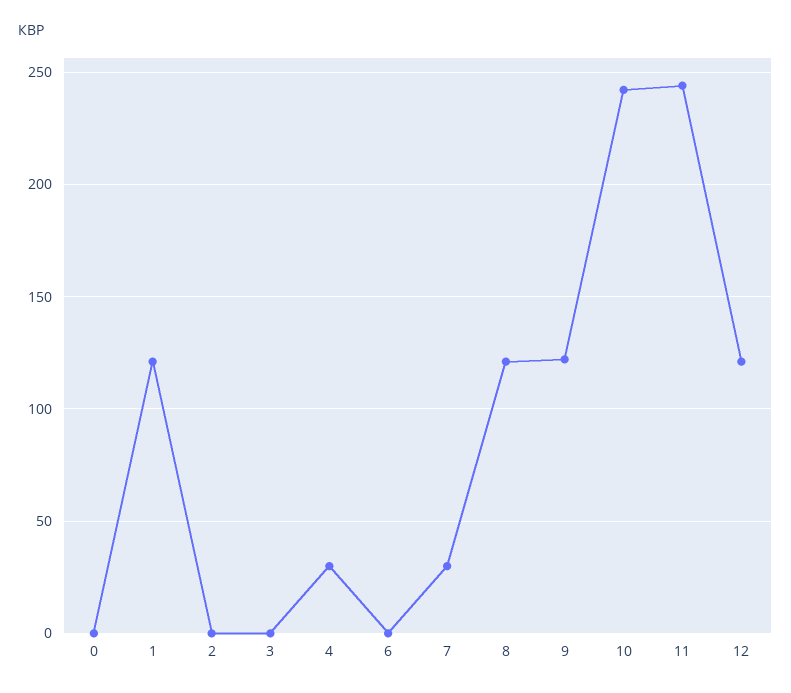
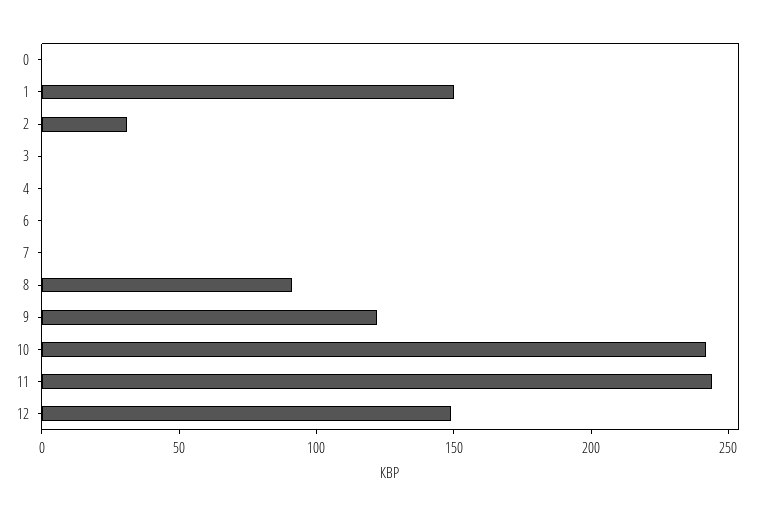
1: 120 -> 150
2: 0 -> 30
4: 30 -> 0
7: 30 -> 0
8: 120 -> 90
12: 120 -> 150

